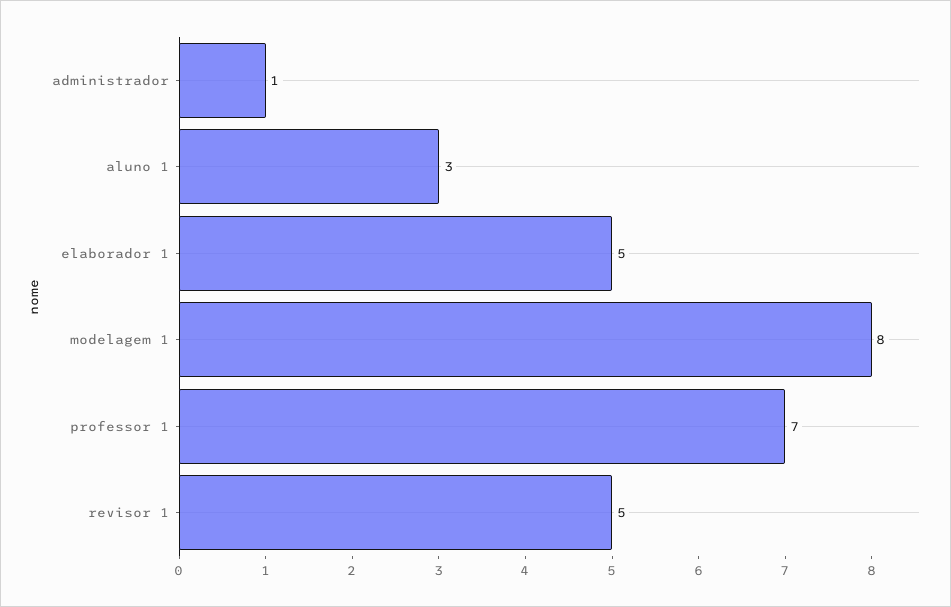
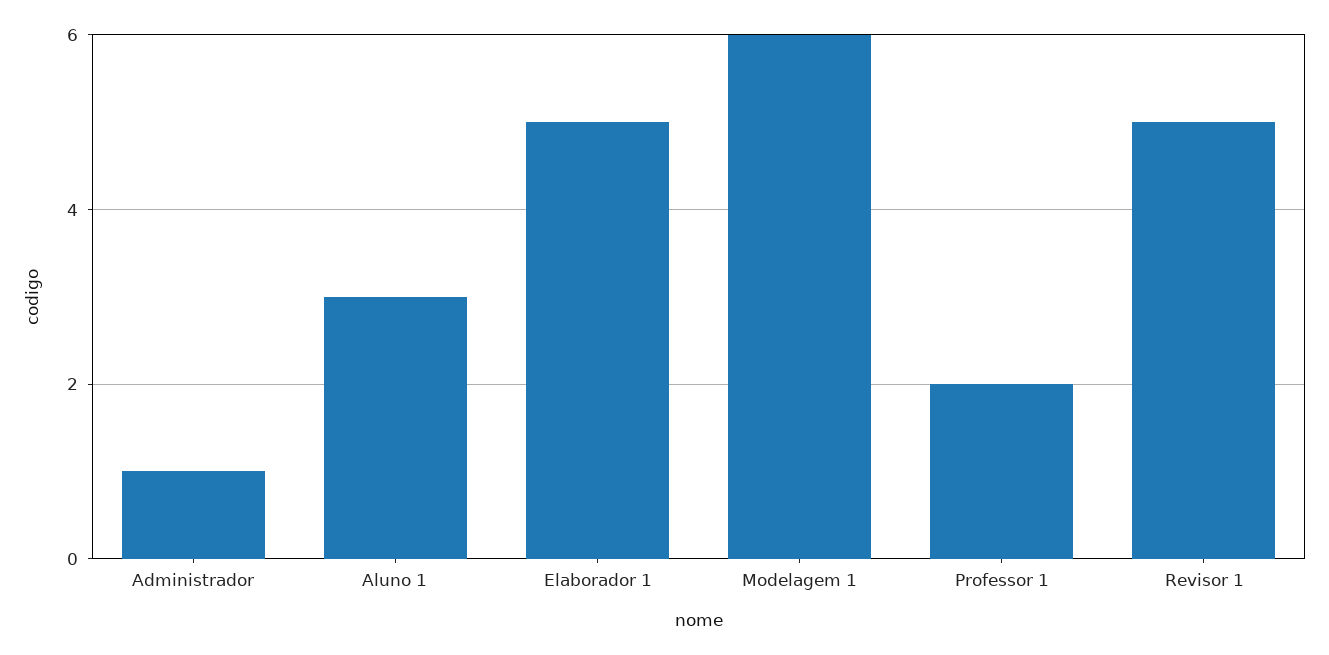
modelagem 1: 8 -> 6
professor 1: 7 -> 2

